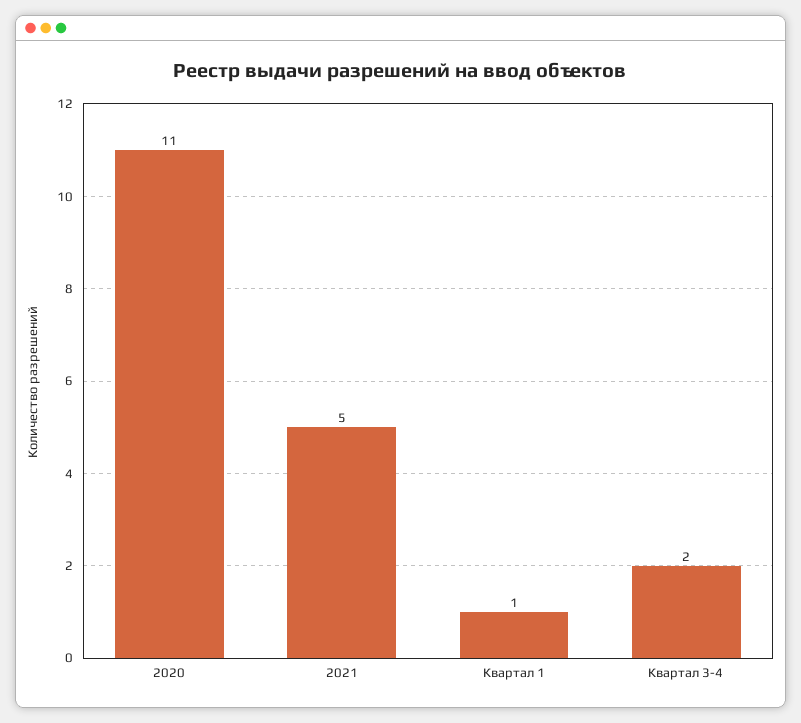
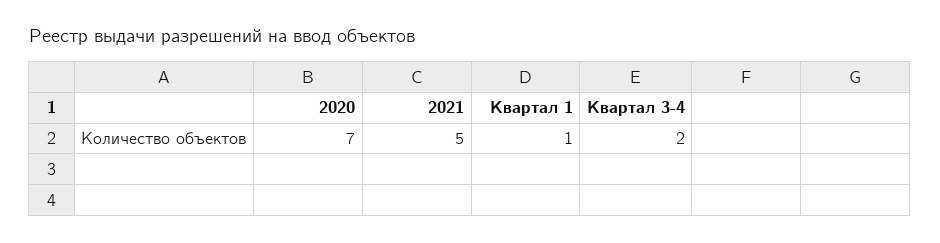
2020: 11 -> 7

